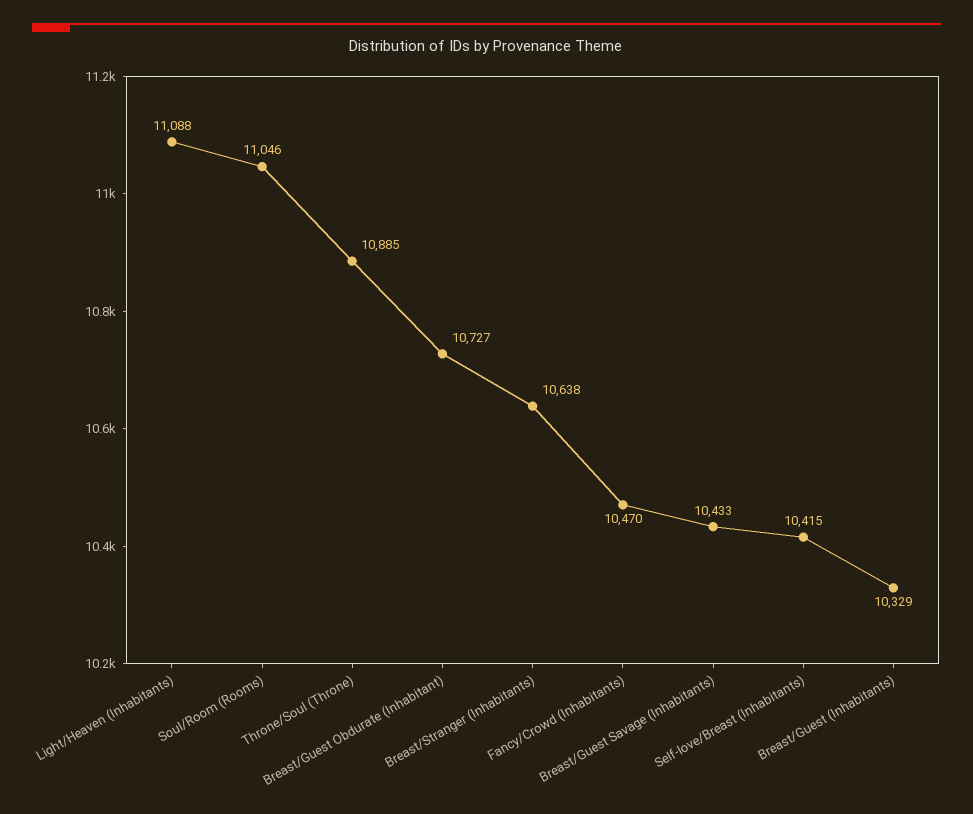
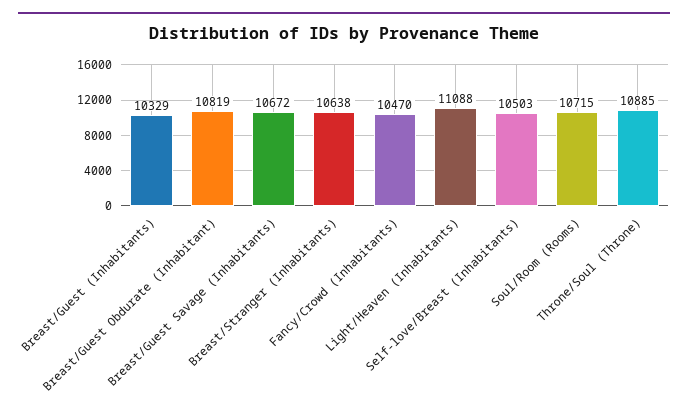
Soul/Room (Rooms): 11046 -> 10715
Breast/Guest Obdurate (Inhabitant): 10727 -> 10819
Breast/Guest Savage (Inhabitants): 10433 -> 10672
Self-love/Breast (Inhabitants): 10415 -> 10503

